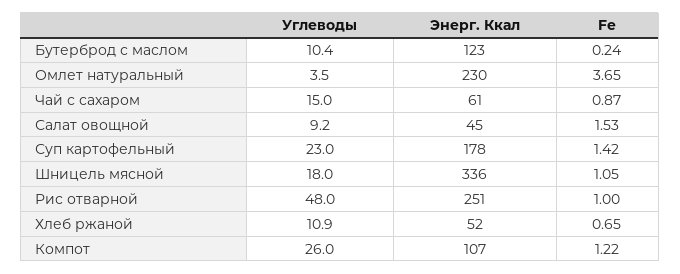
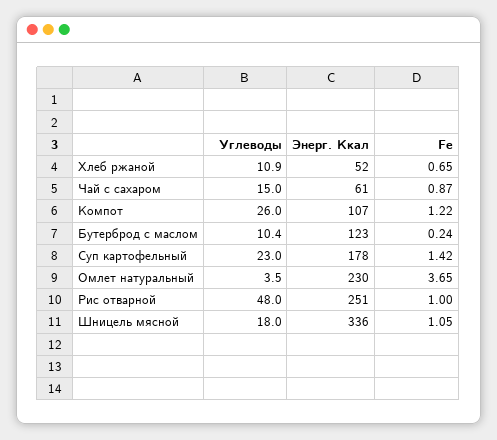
Углеводы, Салат овощной: 9.2 -> none
Энерг. Ккал, Салат овощной: 45 -> none
Fe, Салат овощной: 1.53 -> none

